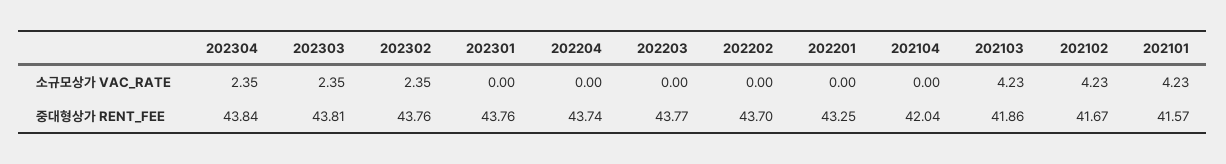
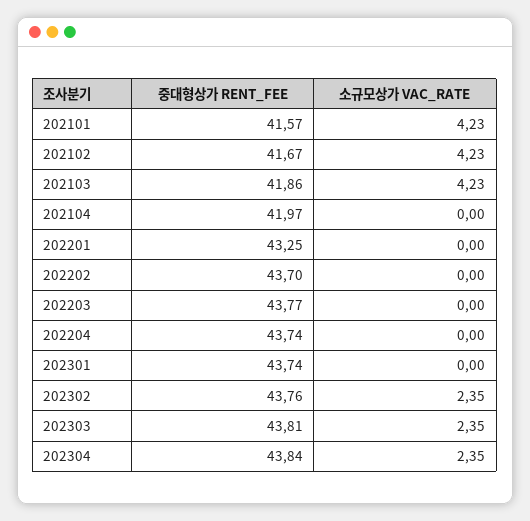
202301, 중대형상가 RENT_FEE: 43.76 -> 43.74
202104, 중대형상가 RENT_FEE: 42.04 -> 41.97

